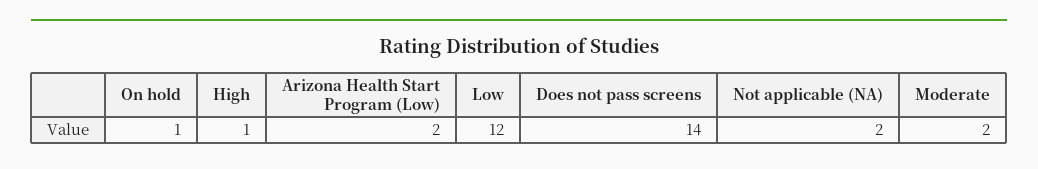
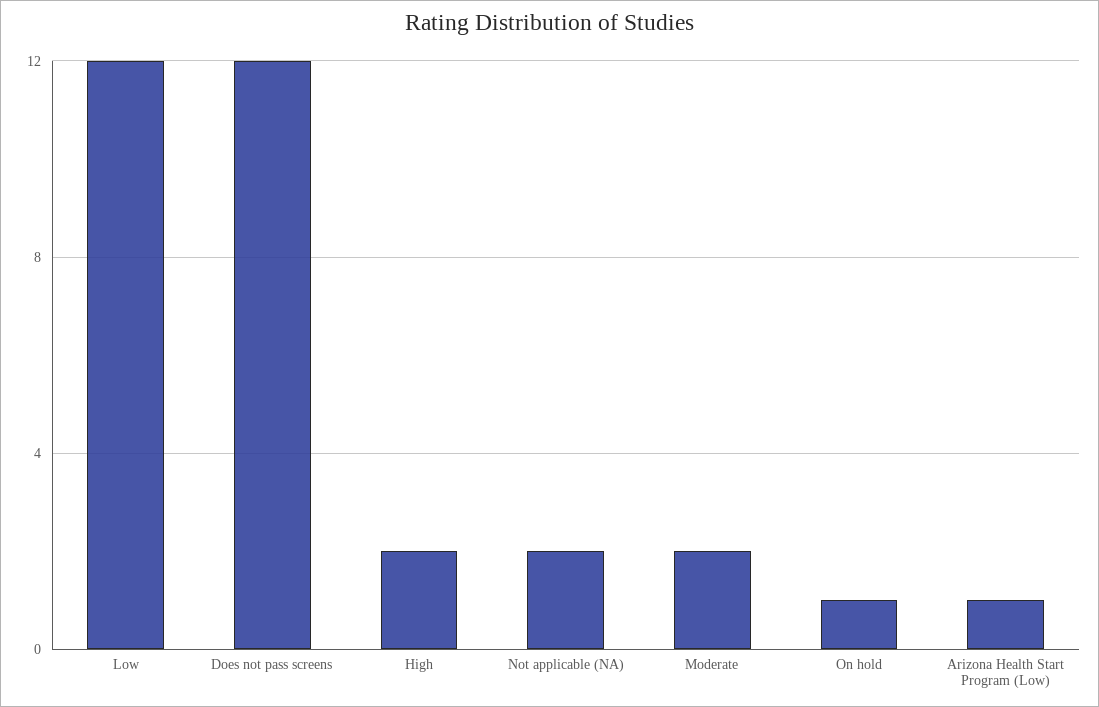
High: 1 -> 2
Arizona Health Start Program (Low): 2 -> 1
Does not pass screens: 14 -> 12

